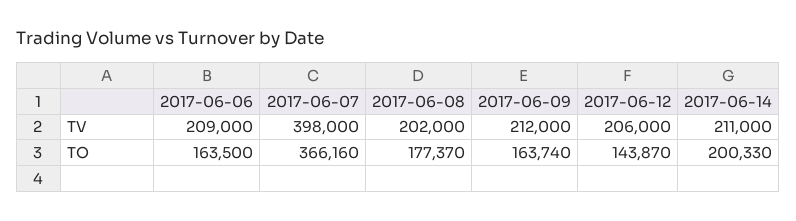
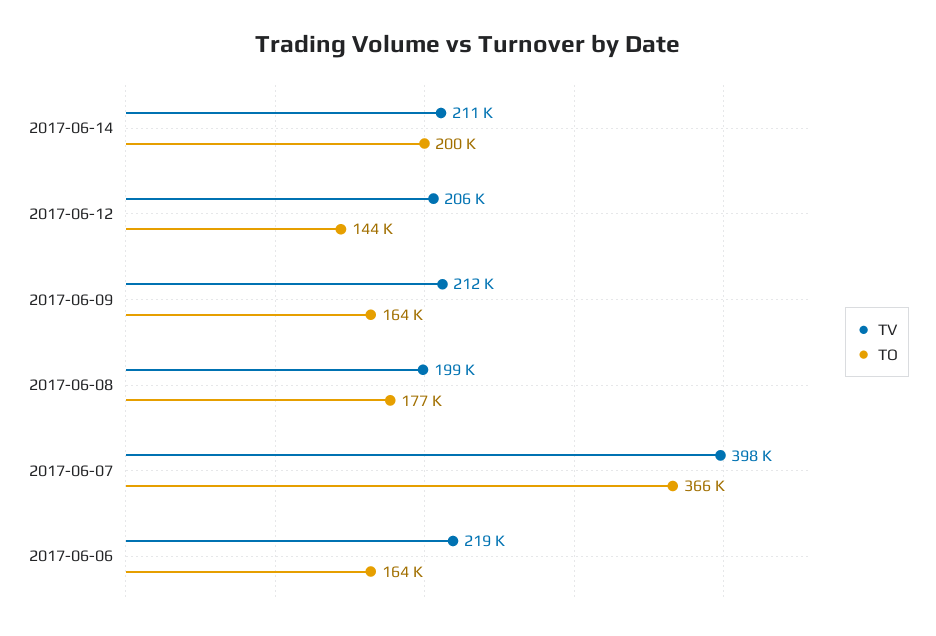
TV, 2017-06-06: 209000 -> 219000
TV, 2017-06-08: 202000 -> 199000

